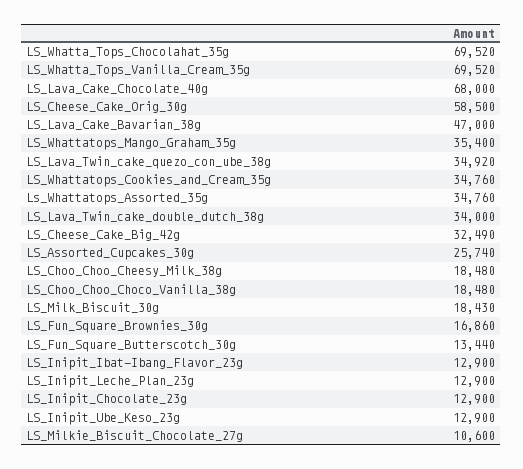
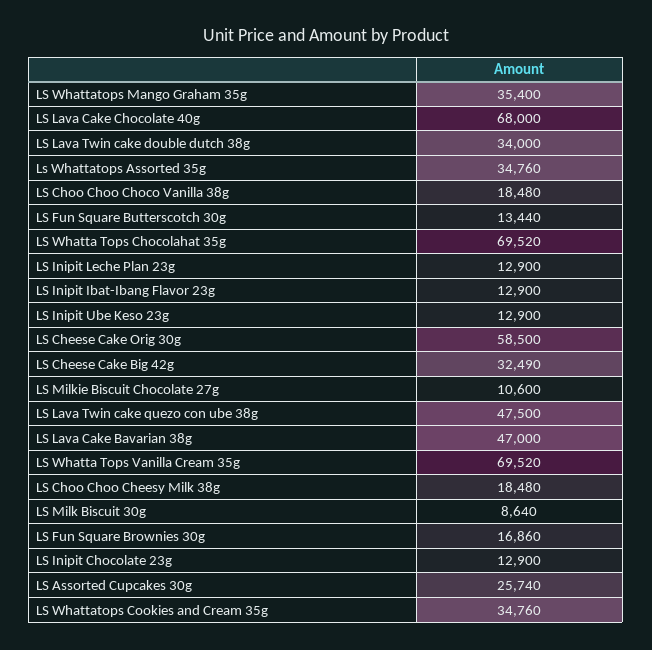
LS_Lava_Twin_cake_quezo_con_ube_38g: 34920 -> 47500
LS_Milk_Biscuit_30g: 18430 -> 8640

